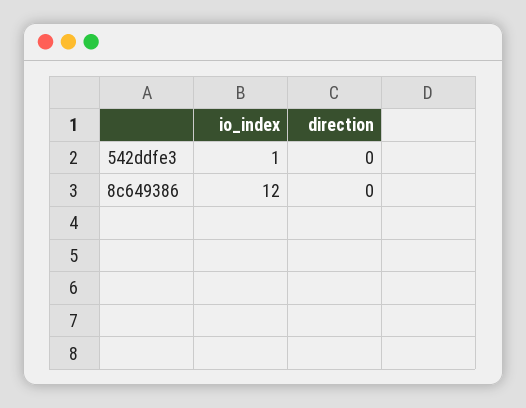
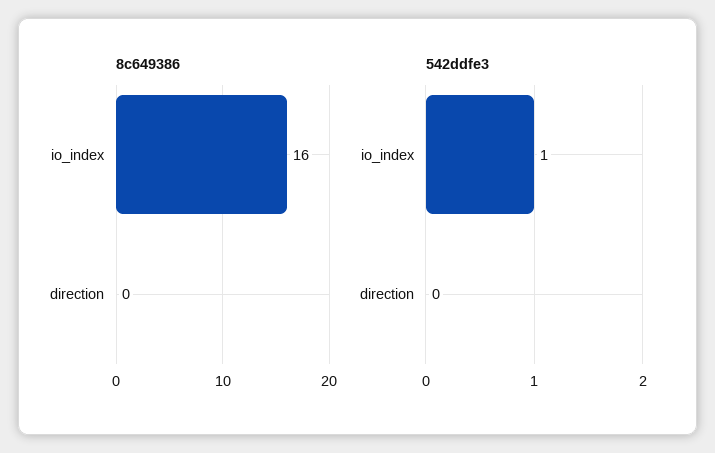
8c649386, io_index: 12 -> 16

